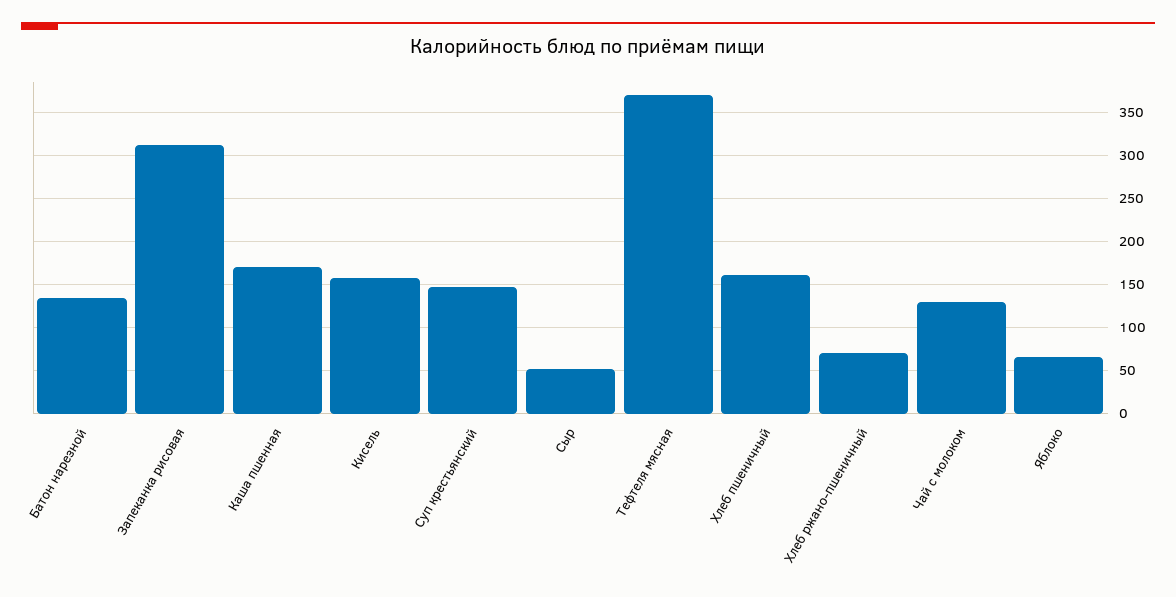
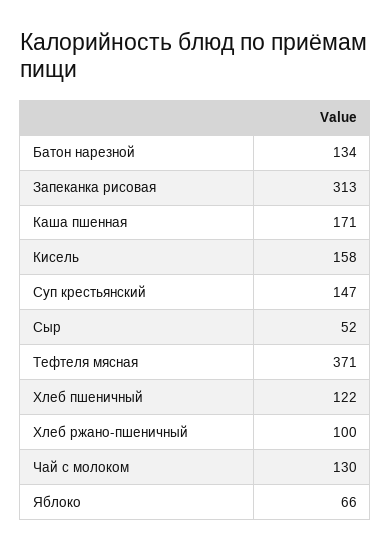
Хлеб пшеничный: 160 -> 122
Хлеб ржано-пшеничный: 70 -> 100

